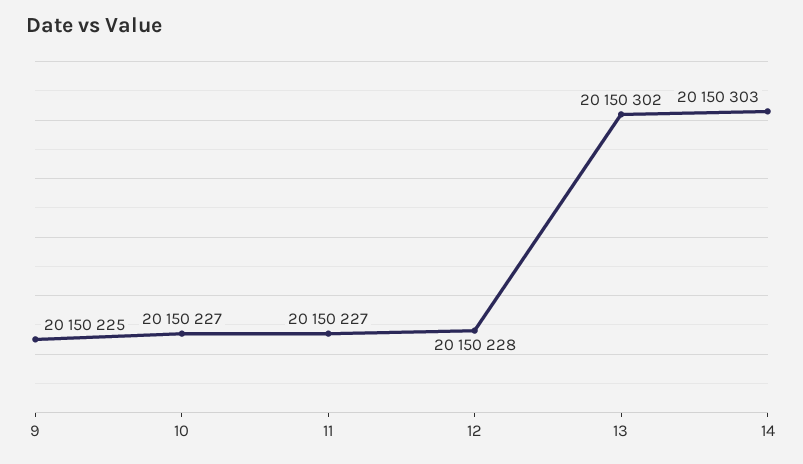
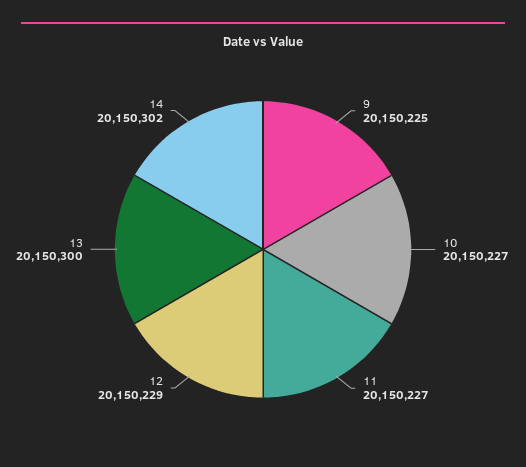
12: 20150228 -> 20150229
13: 20150302 -> 20150300
14: 20150303 -> 20150302

